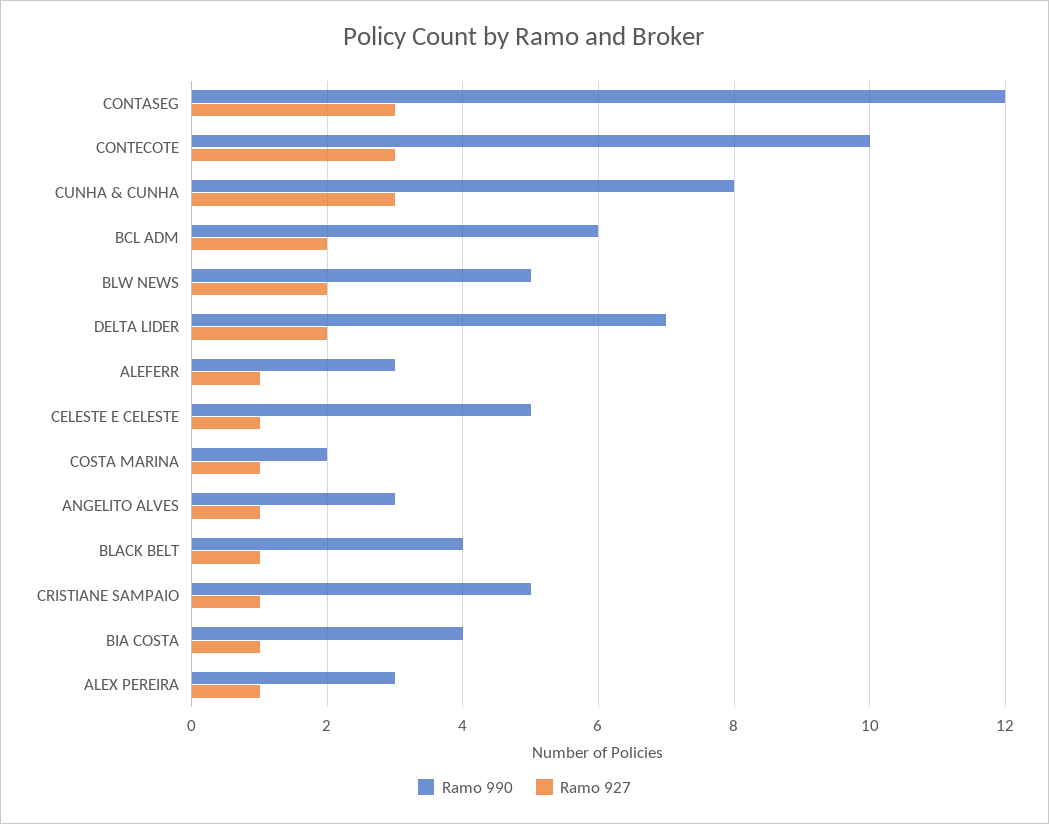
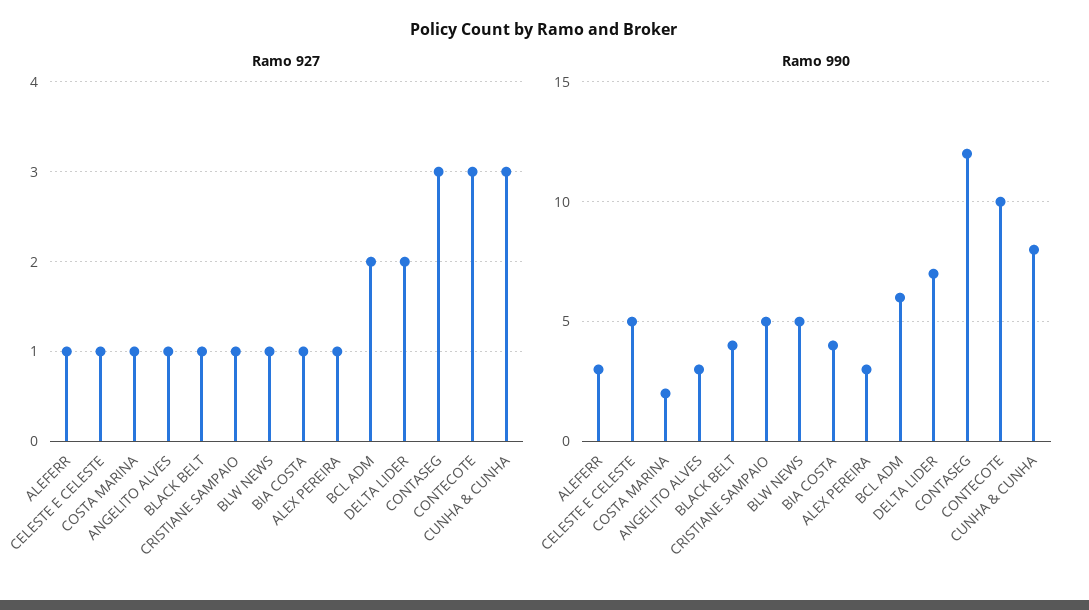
Ramo 927, BLW NEWS: 2 -> 1

